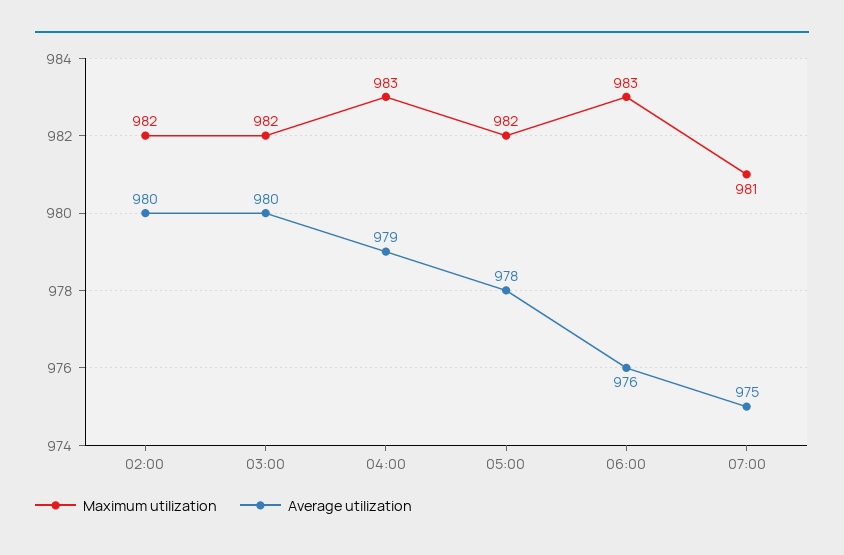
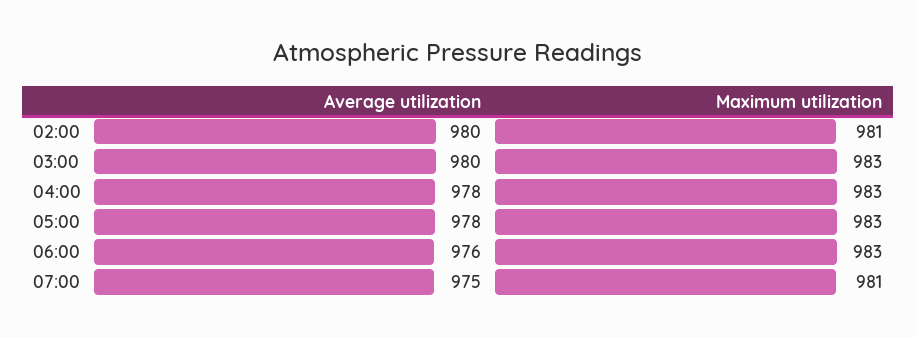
Maximum utilization, 02:00: 982 -> 981
Maximum utilization, 03:00: 982 -> 983
Average utilization, 04:00: 979 -> 978
Maximum utilization, 05:00: 982 -> 983

